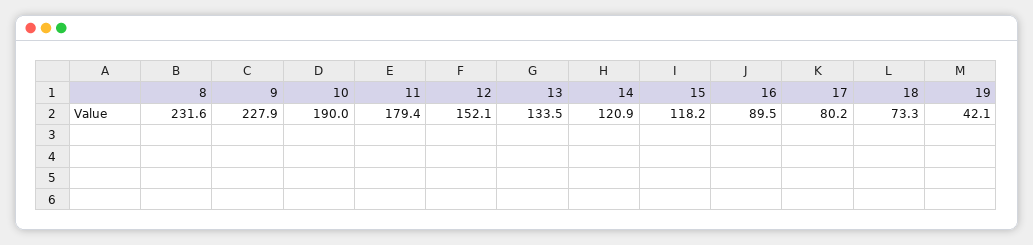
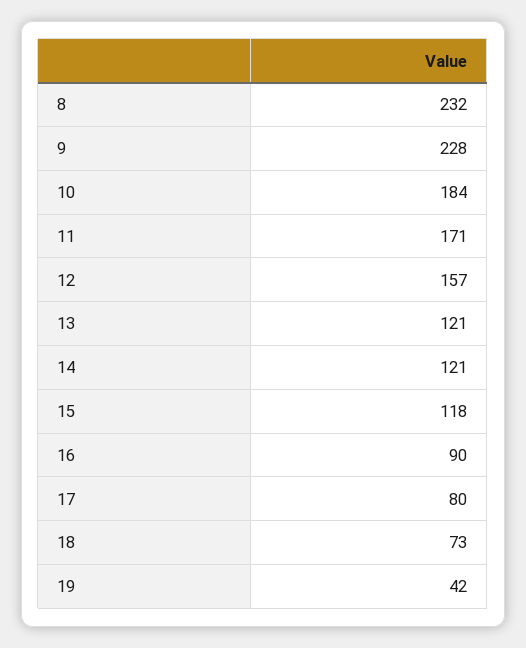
10: 190 -> 184
11: 179.4 -> 171
12: 152.1 -> 157
13: 133.5 -> 121

